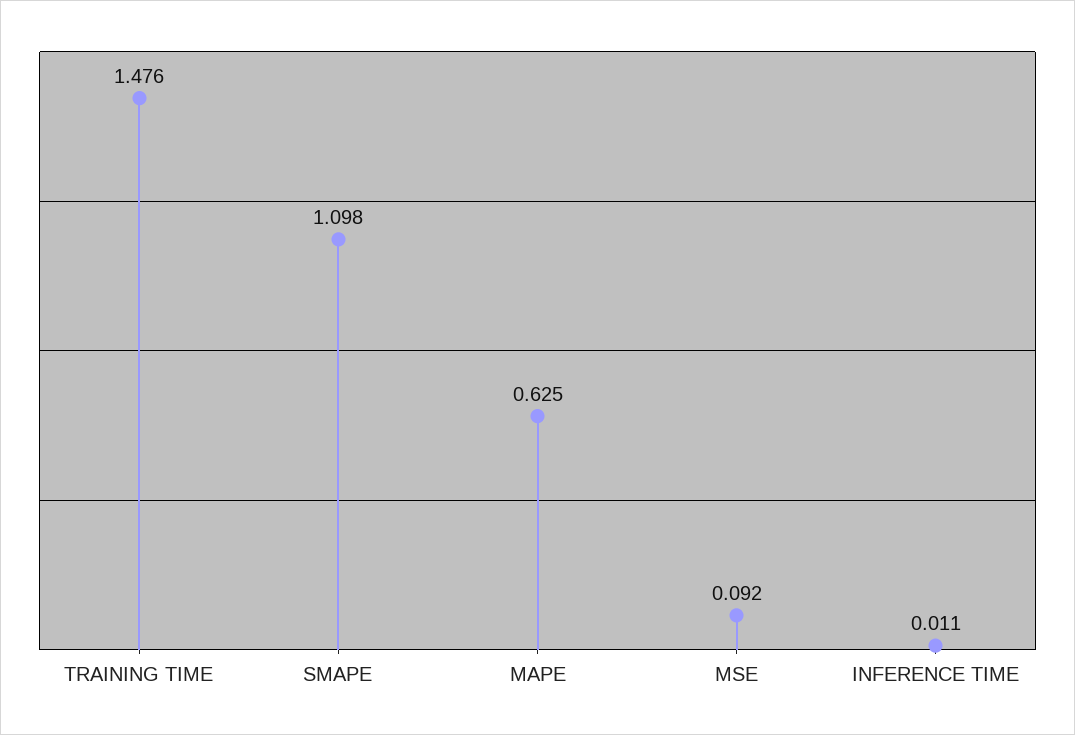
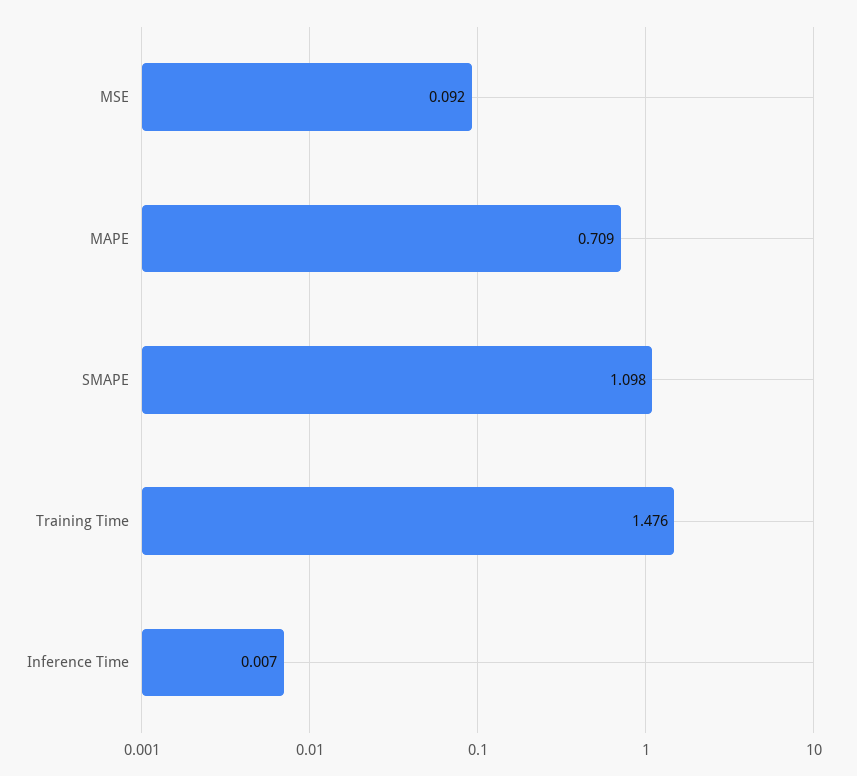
MAPE: 0.625 -> 0.709
INFERENCE TIME: 0.011 -> 0.007

